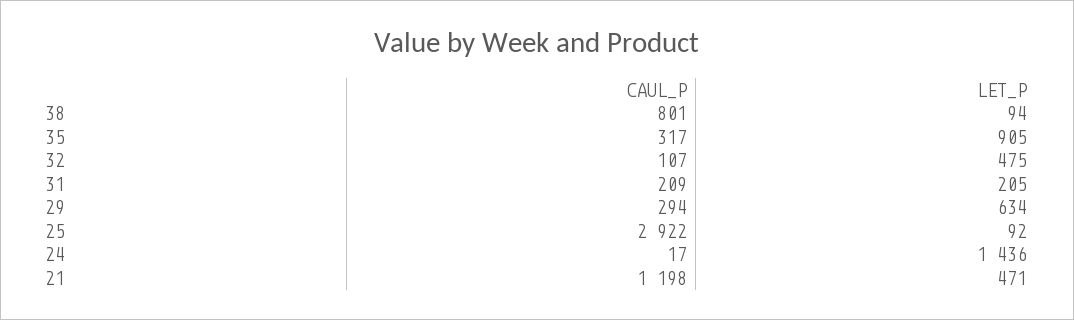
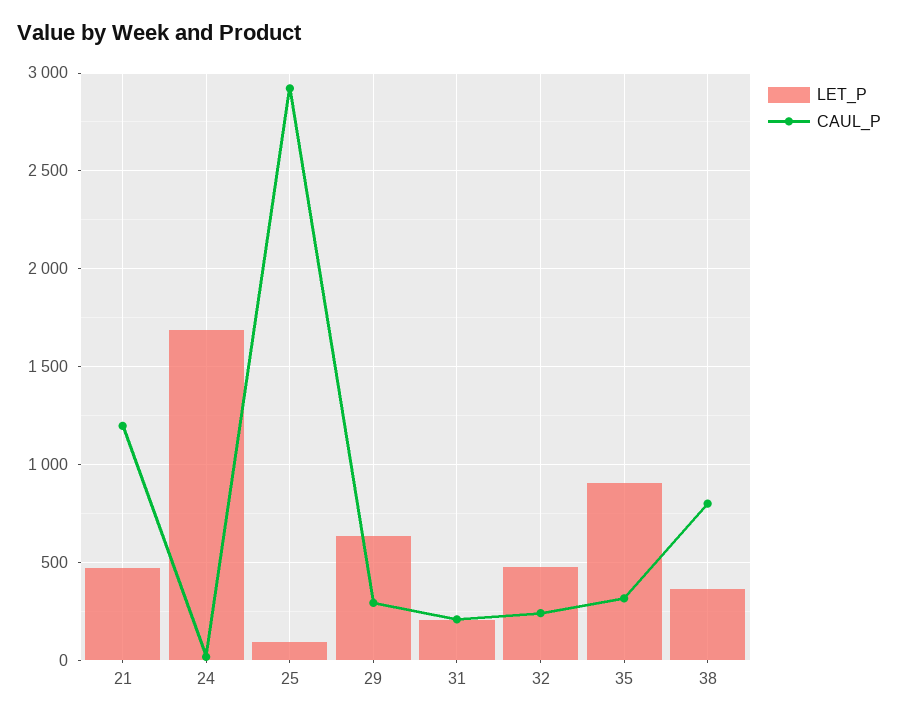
LET_P, 38: 94 -> 350
CAUL_P, 32: 107 -> 250
LET_P, 24: 1436 -> 1700

